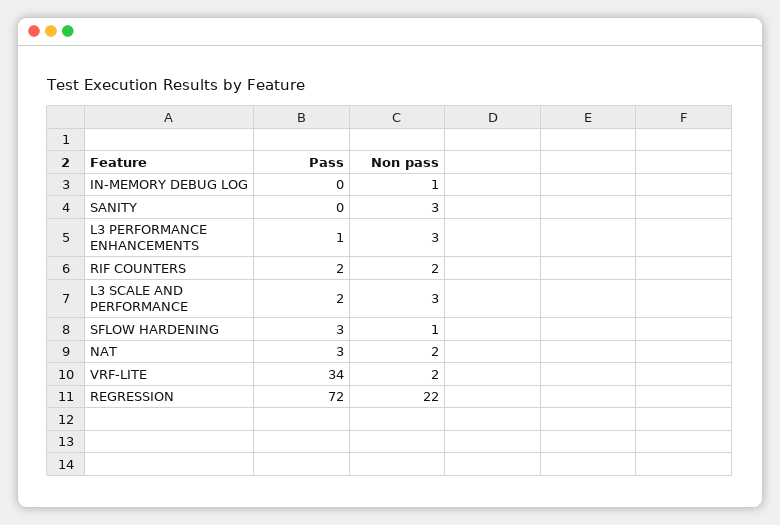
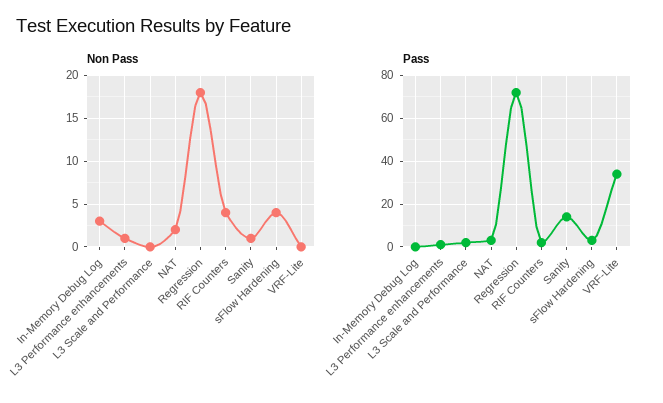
Non pass, IN-MEMORY DEBUG LOG: 1 -> 3
Pass, SANITY: 0 -> 15
Non pass, SANITY: 3 -> 1
Non pass, L3 PERFORMANCE ENHANCEMENTS: 3 -> 1
Non pass, RIF COUNTERS: 2 -> 4
Non pass, L3 SCALE AND PERFORMANCE: 3 -> 0
Non pass, SFLOW HARDENING: 1 -> 4
Non pass, VRF-LITE: 2 -> 0
Non pass, REGRESSION: 22 -> 18

